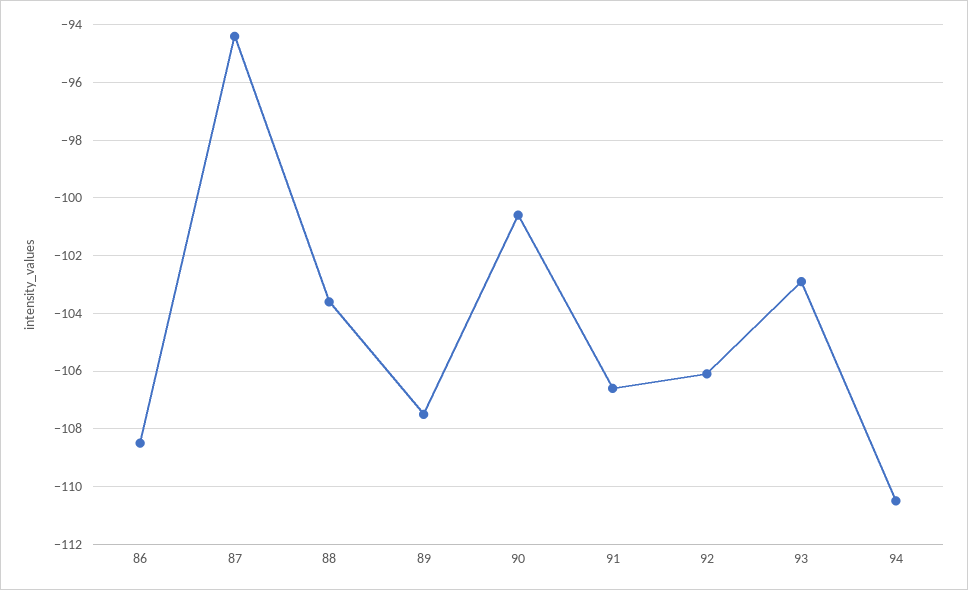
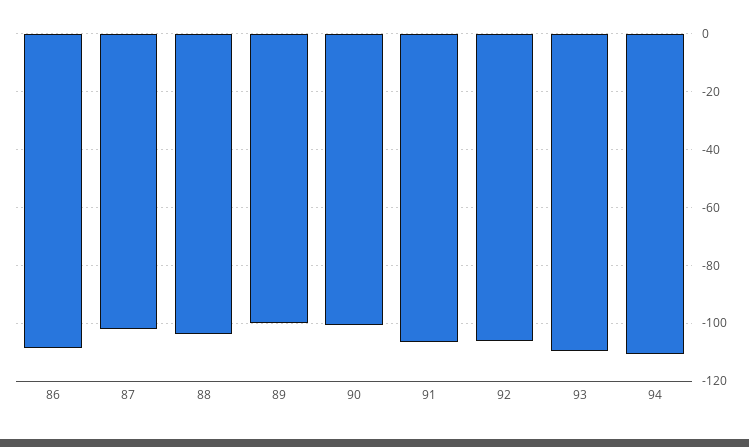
87: -94.5 -> -102.5
89: -107.5 -> -100
93: -103 -> -110

